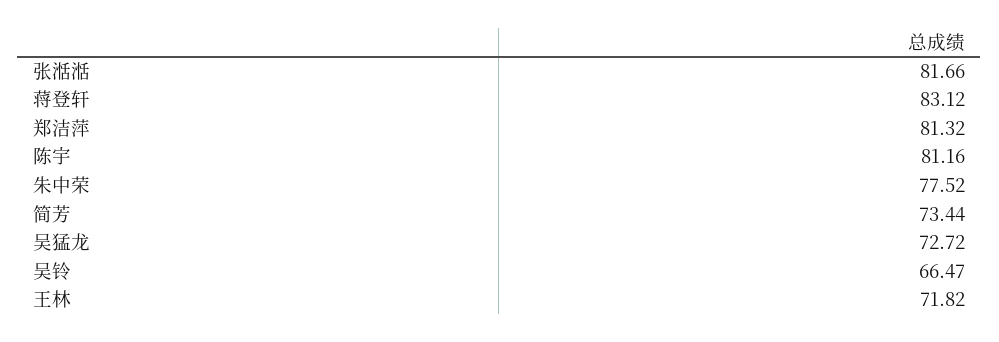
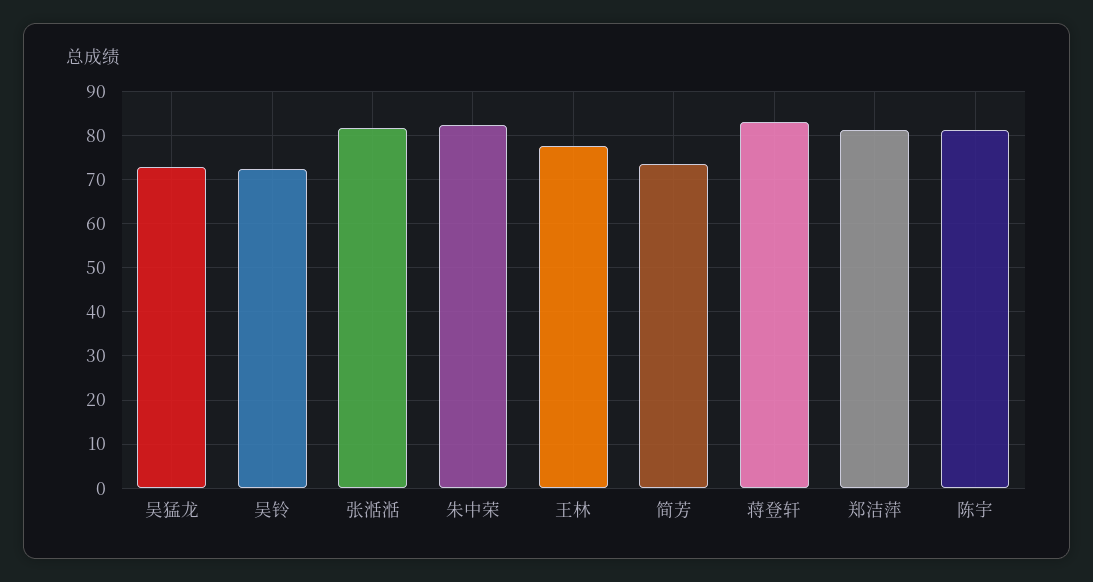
朱中荣: 77.52 -> 82
吴铃: 66.47 -> 72
王林: 71.82 -> 78

